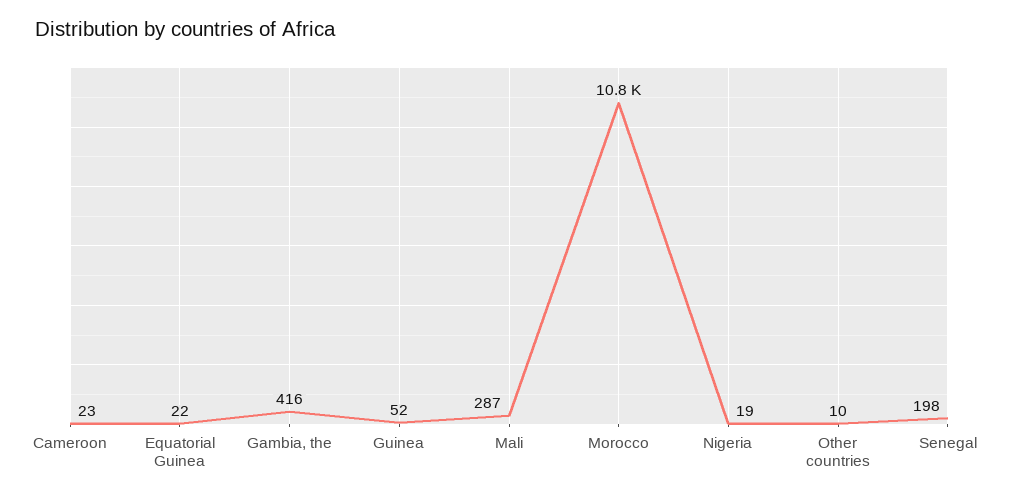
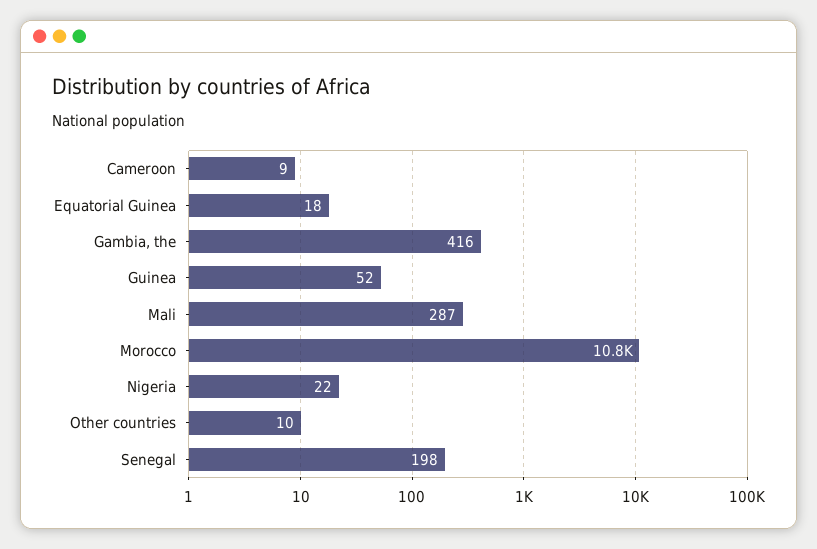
Cameroon: 23 -> 9
Equatorial Guinea: 22 -> 18
Nigeria: 19 -> 22

